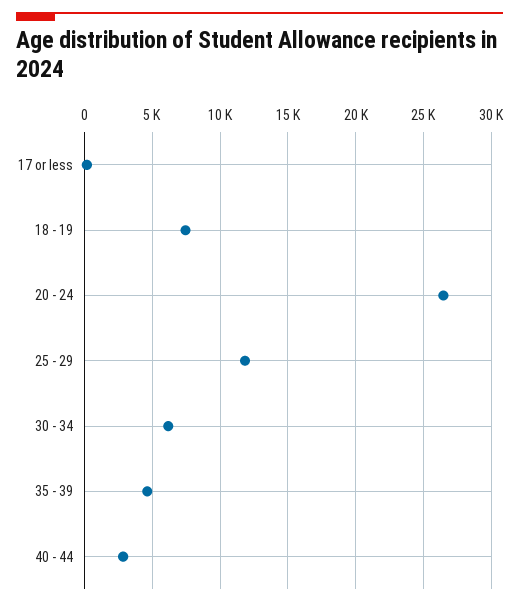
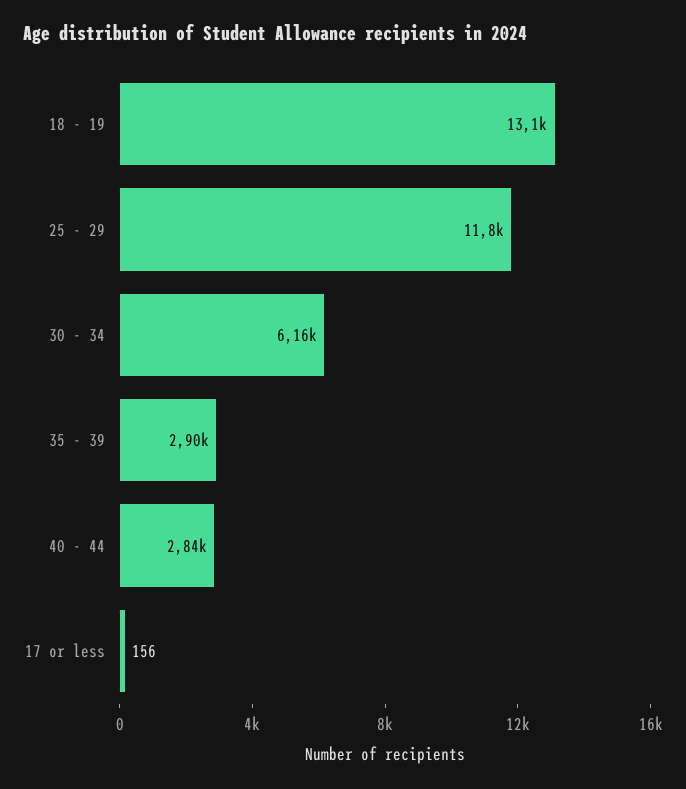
18 - 19: 7500 -> 13100
20 - 24: 26500 -> none
35 - 39: 4500 -> 2900

